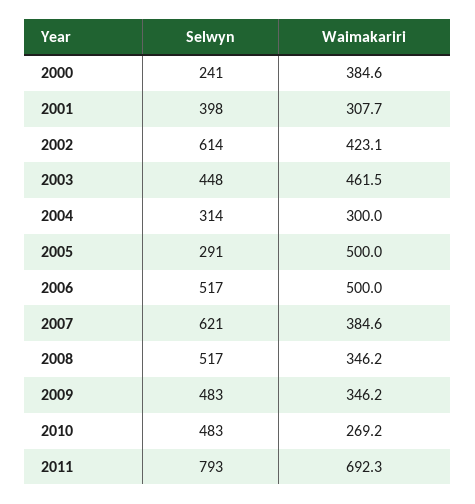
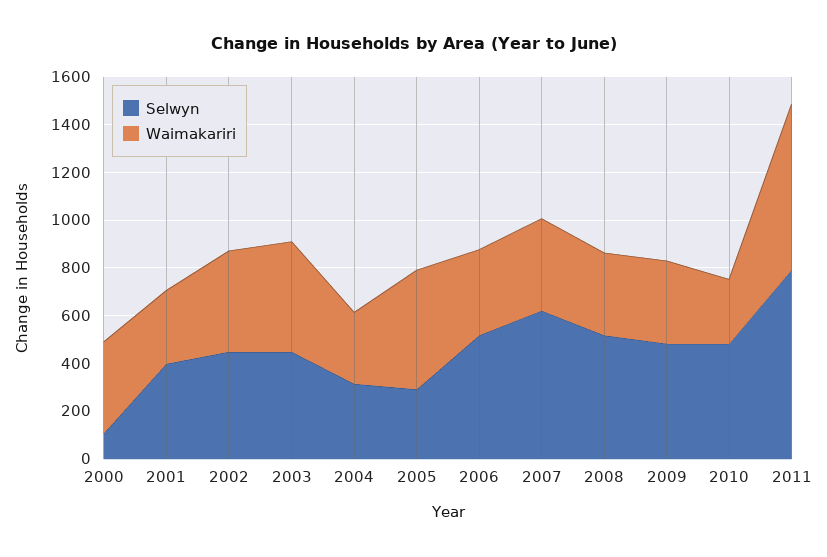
Selwyn, 2000: 241 -> 100
Selwyn, 2002: 614 -> 450
Waimakariri, 2006: 500 -> 350

